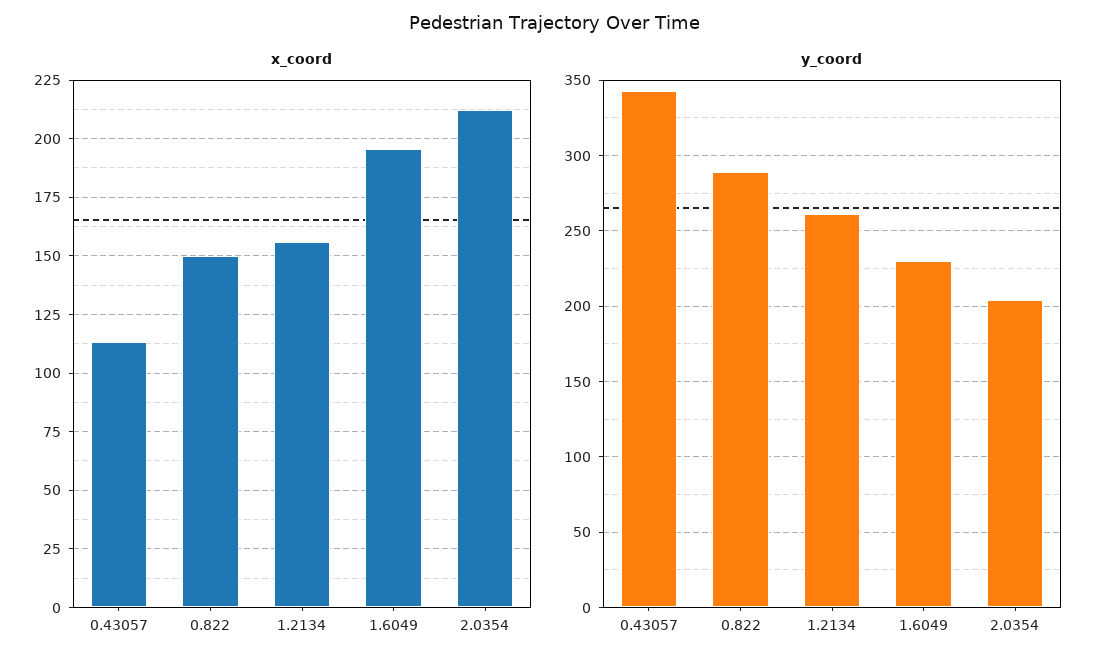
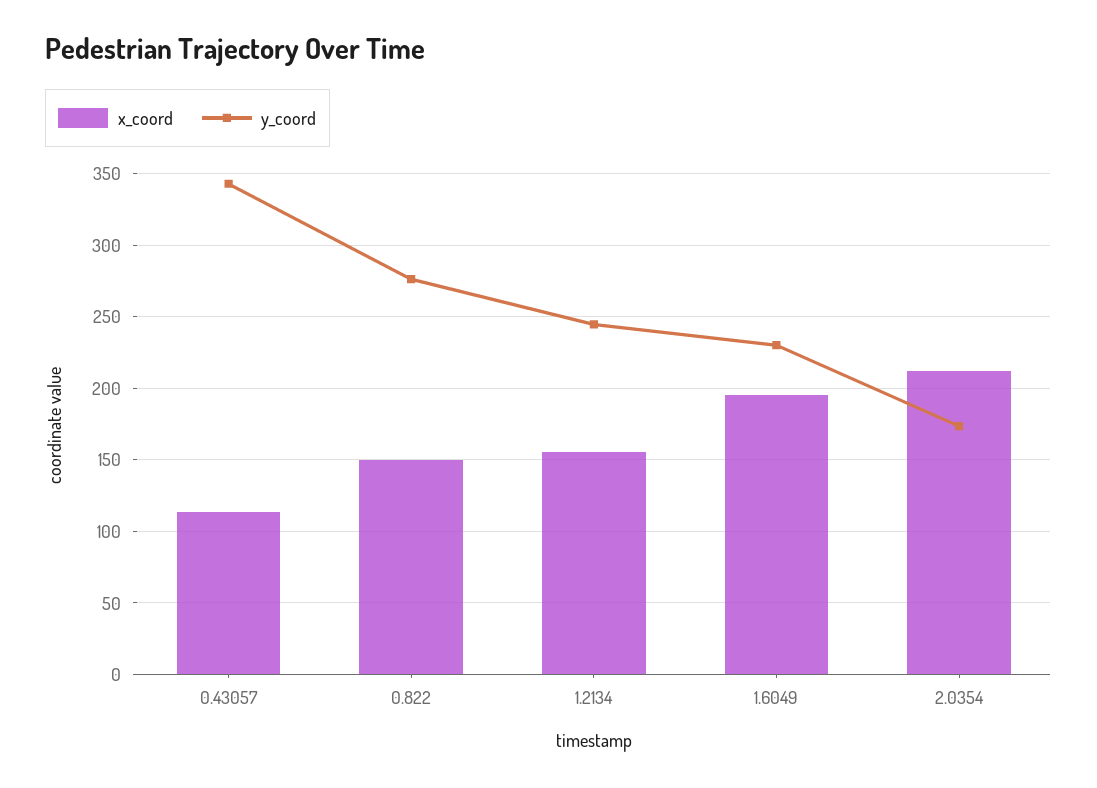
y_coord, 0.822: 290 -> 275
y_coord, 1.2134: 260 -> 245
y_coord, 2.0354: 205 -> 175

